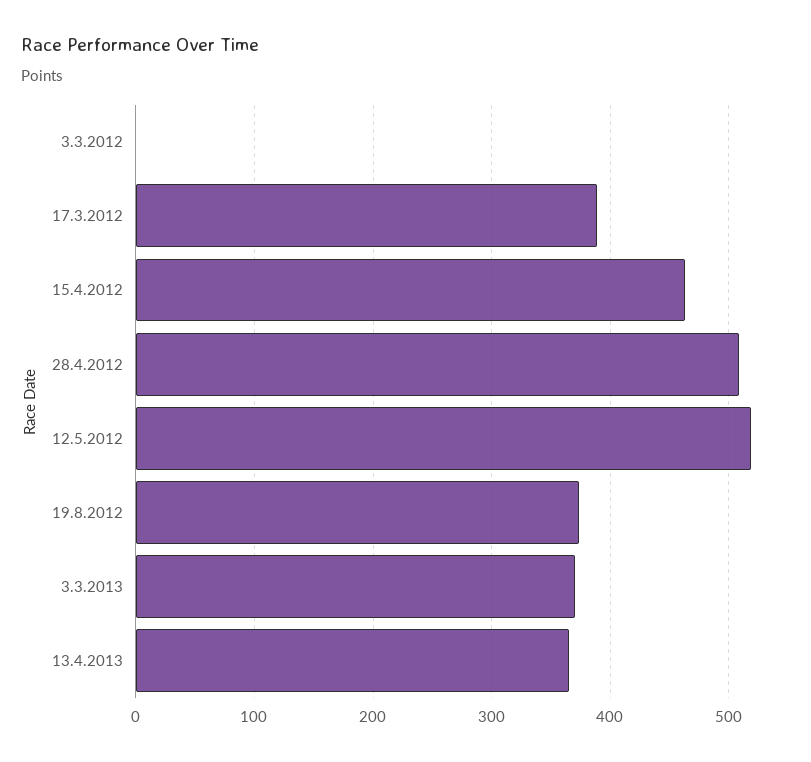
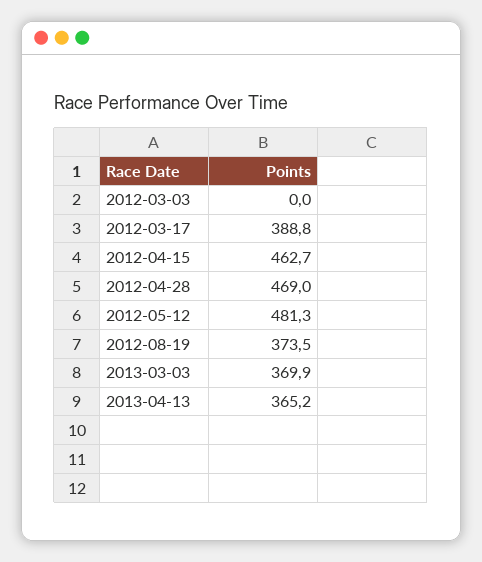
28.4.2012: 510 -> 469
12.5.2012: 520 -> 481.3

